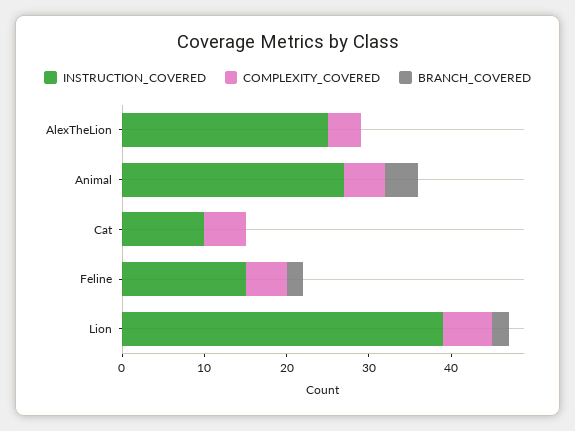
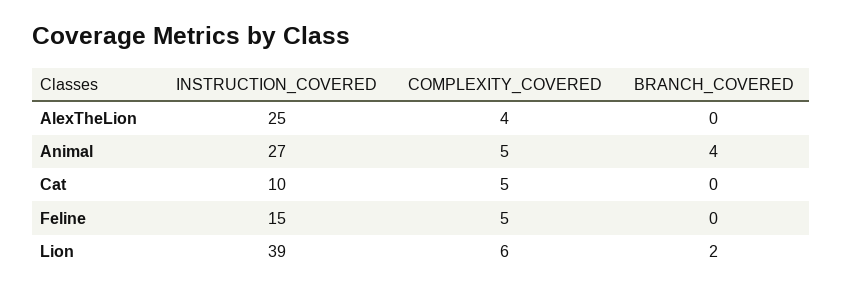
BRANCH_COVERED, Feline: 2 -> 0

